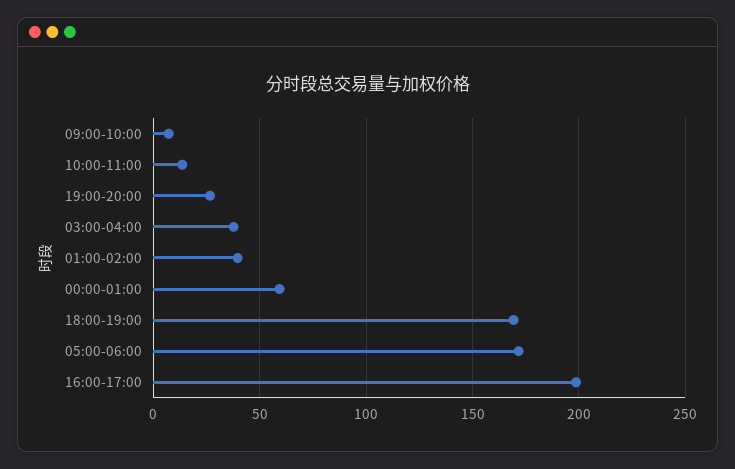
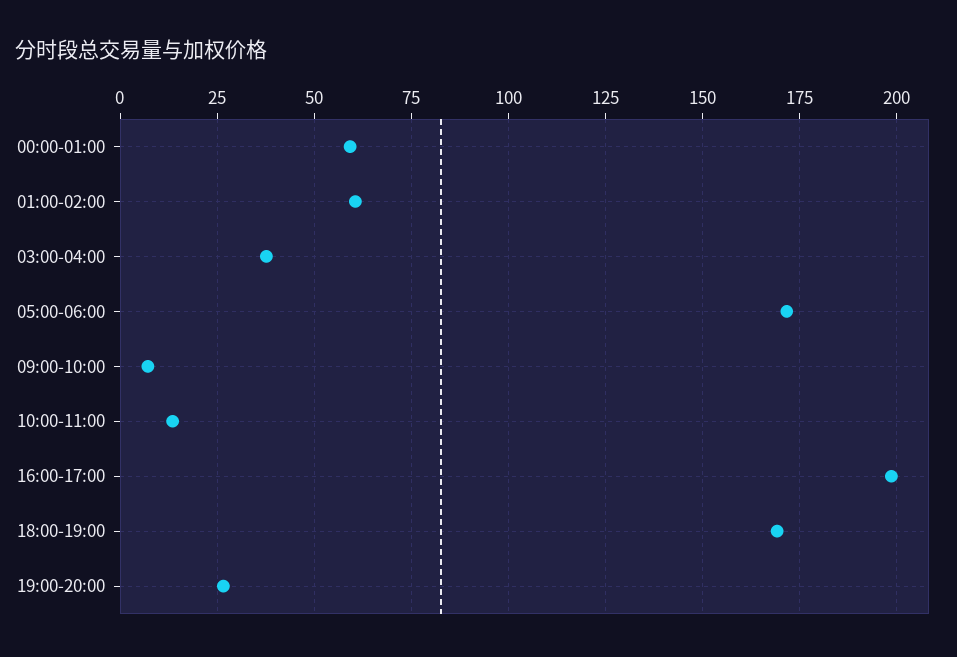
01:00-02:00: 40 -> 60

